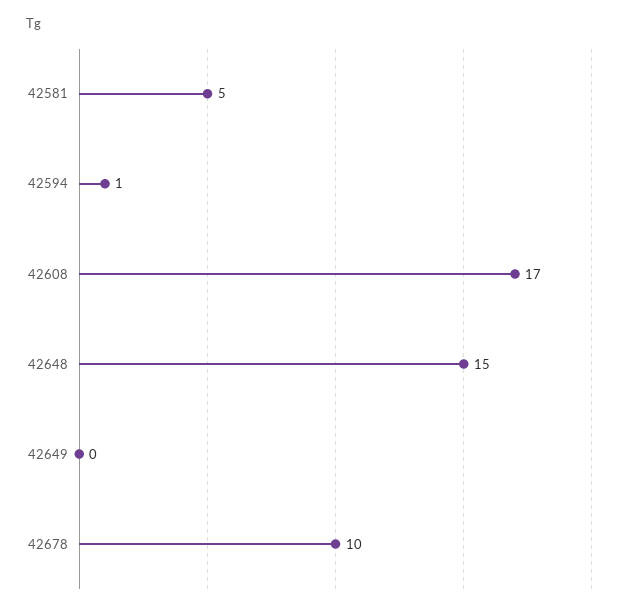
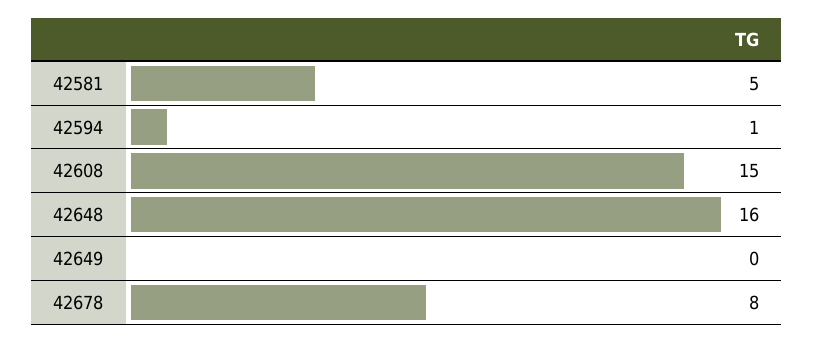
42608: 17 -> 15
42648: 15 -> 16
42678: 10 -> 8

